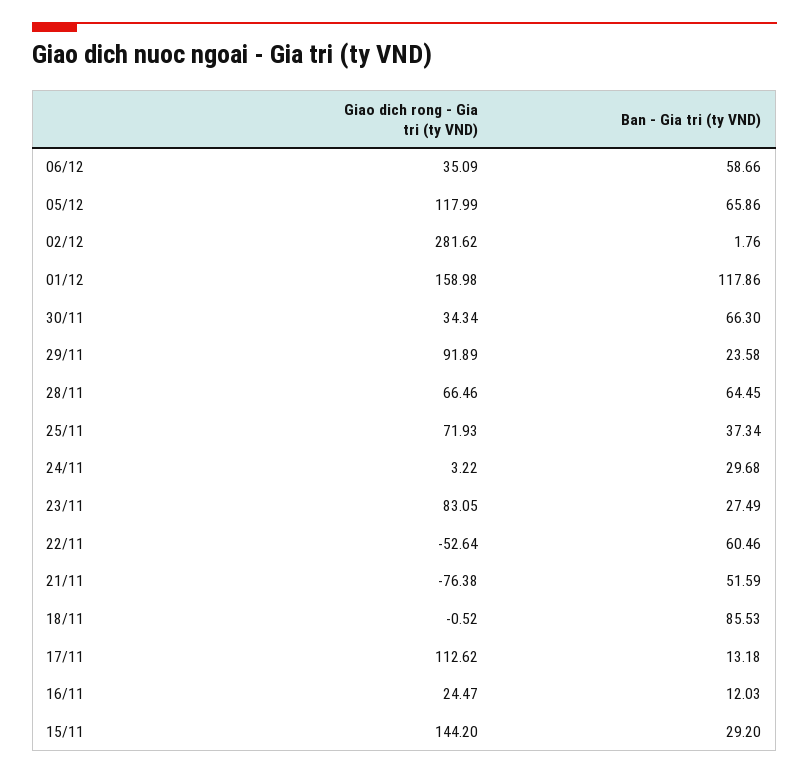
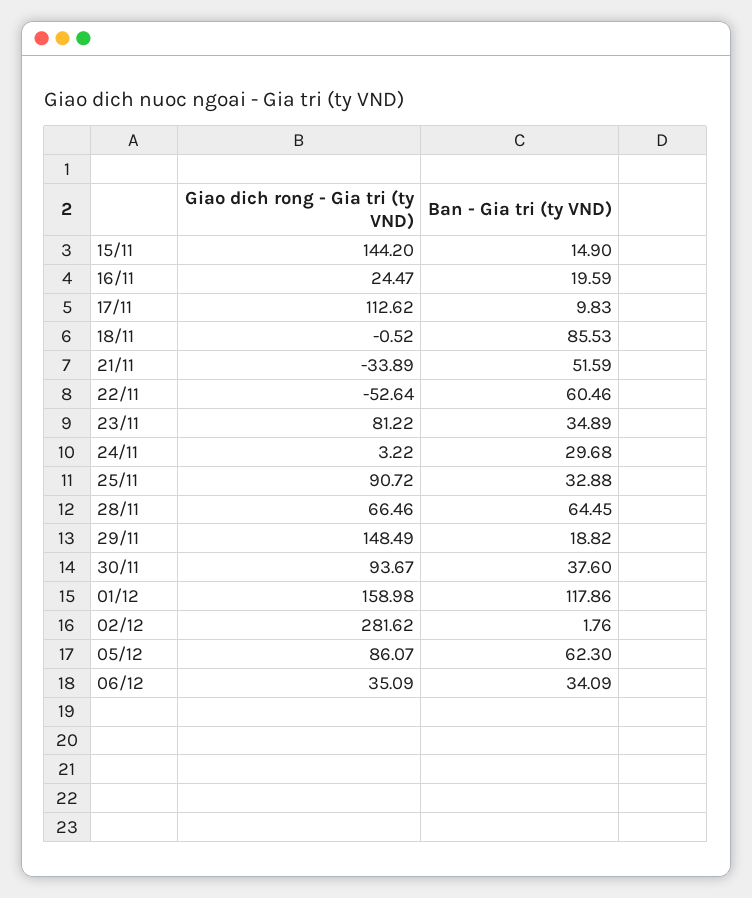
Ban - Gia tri (ty VND), 06/12: 58.66 -> 34.09
Giao dich rong - Gia tri (ty VND), 05/12: 117.99 -> 86.07
Ban - Gia tri (ty VND), 05/12: 65.86 -> 62.3
Giao dich rong - Gia tri (ty VND), 30/11: 34.34 -> 93.67
Ban - Gia tri (ty VND), 30/11: 66.3 -> 37.6
Giao dich rong - Gia tri (ty VND), 29/11: 91.89 -> 148.49
Ban - Gia tri (ty VND), 29/11: 23.58 -> 18.82
Giao dich rong - Gia tri (ty VND), 25/11: 71.93 -> 90.72
Ban - Gia tri (ty VND), 25/11: 37.34 -> 32.88
Giao dich rong - Gia tri (ty VND), 23/11: 83.05 -> 81.22
Ban - Gia tri (ty VND), 23/11: 27.49 -> 34.89
Giao dich rong - Gia tri (ty VND), 21/11: -76.38 -> -33.89
Ban - Gia tri (ty VND), 17/11: 13.18 -> 9.83
Ban - Gia tri (ty VND), 16/11: 12.03 -> 19.59
Ban - Gia tri (ty VND), 15/11: 29.2 -> 14.9

